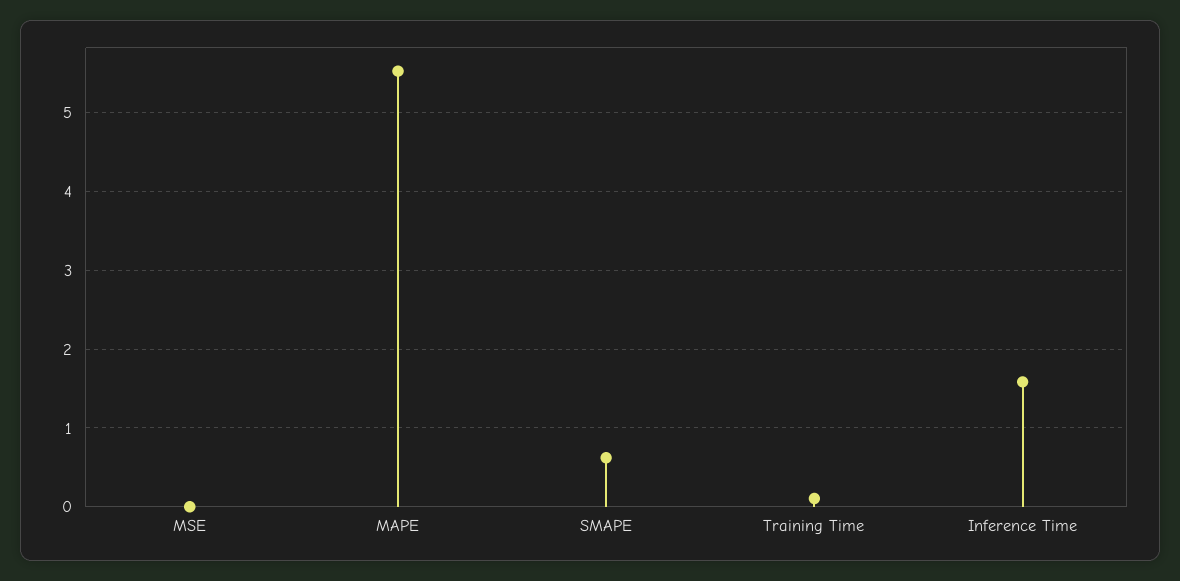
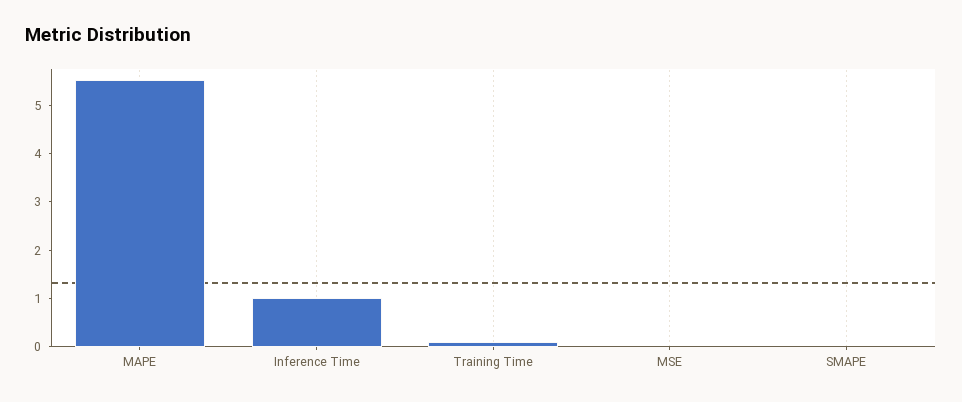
SMAPE: 0.6 -> 0
Inference Time: 1.6 -> 1

